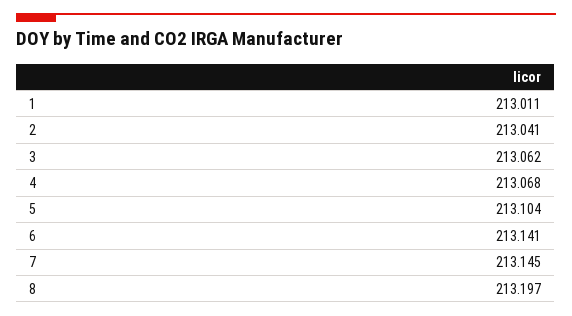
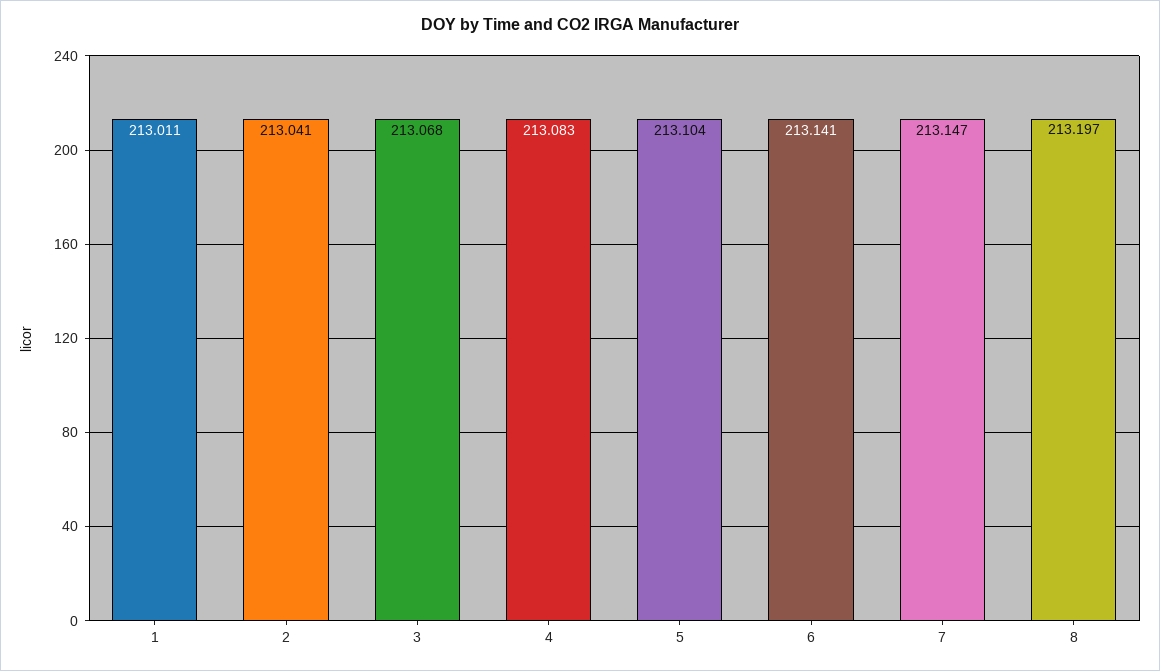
3: 213.062 -> 213.068
4: 213.068 -> 213.083
7: 213.145 -> 213.147

